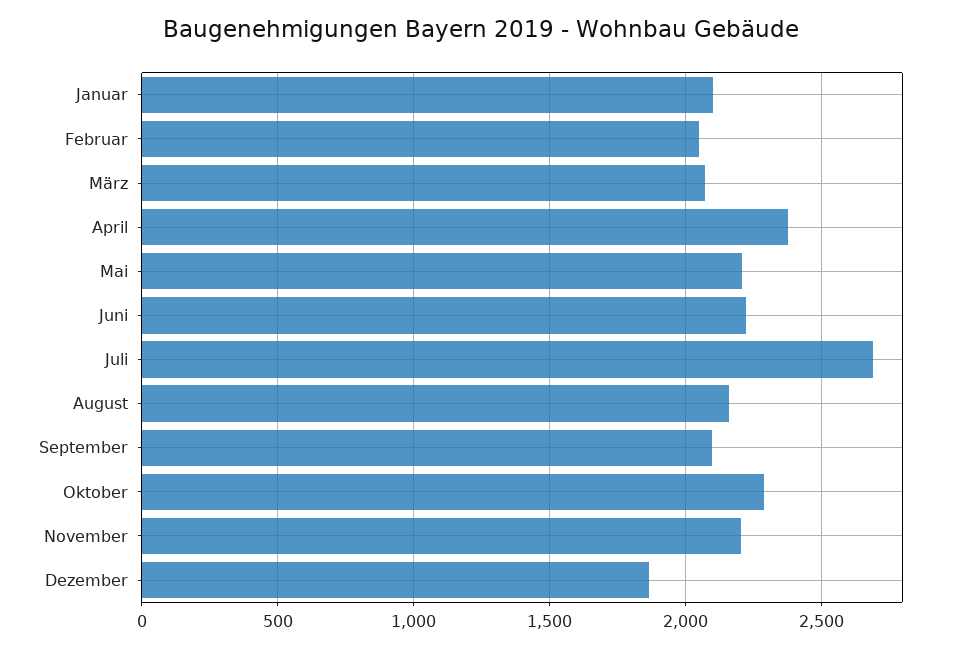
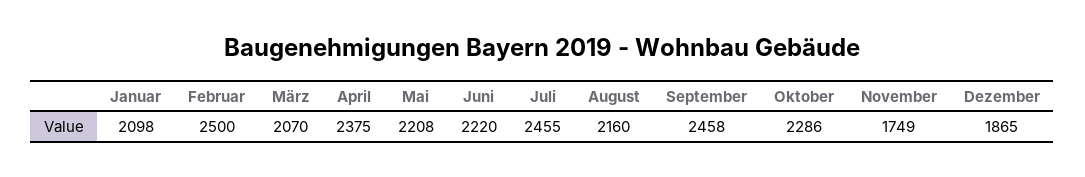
Februar: 2050 -> 2500
Juli: 2700 -> 2455
September: 2100 -> 2458
November: 2200 -> 1749

